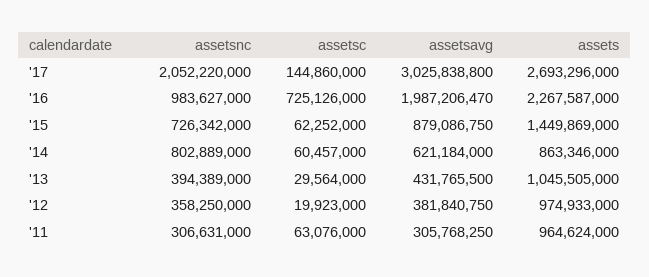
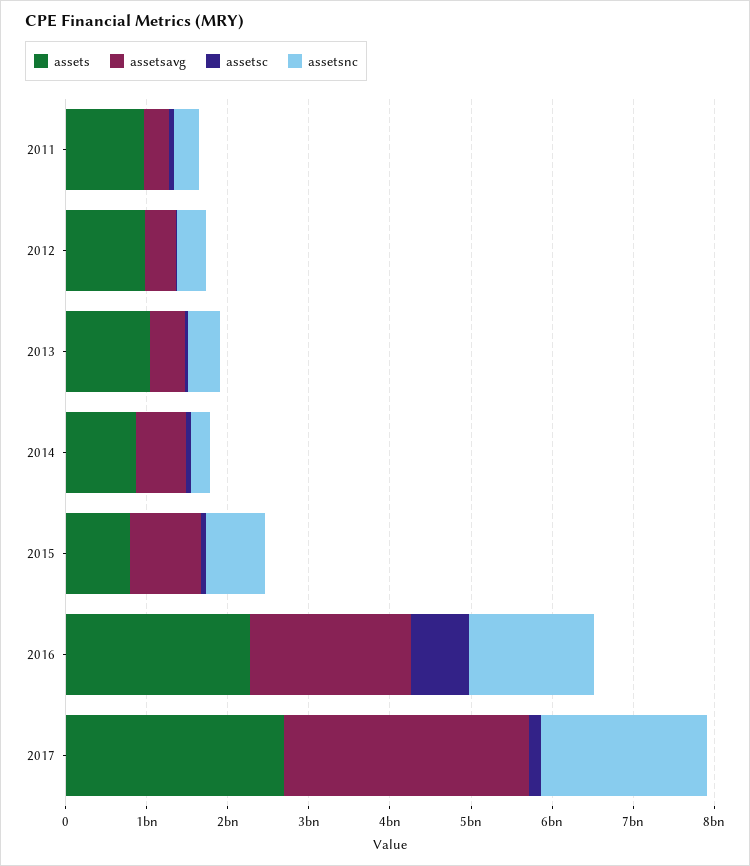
assetsnc, '16: 983627000 -> 1600000000
assets, '15: 1449869000 -> 800000000
assetsnc, '14: 802889000 -> 200000000

